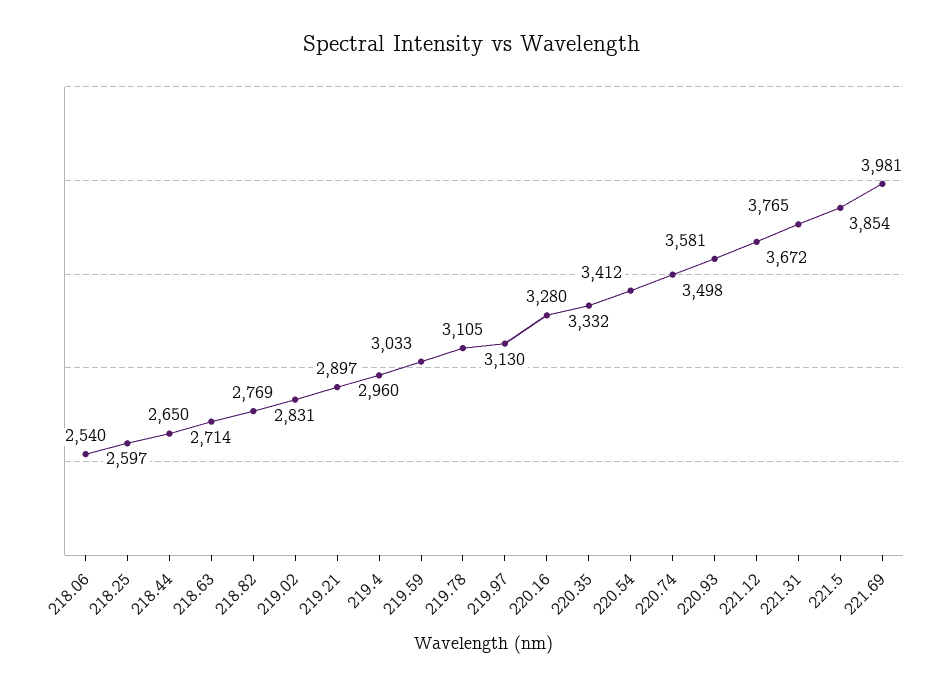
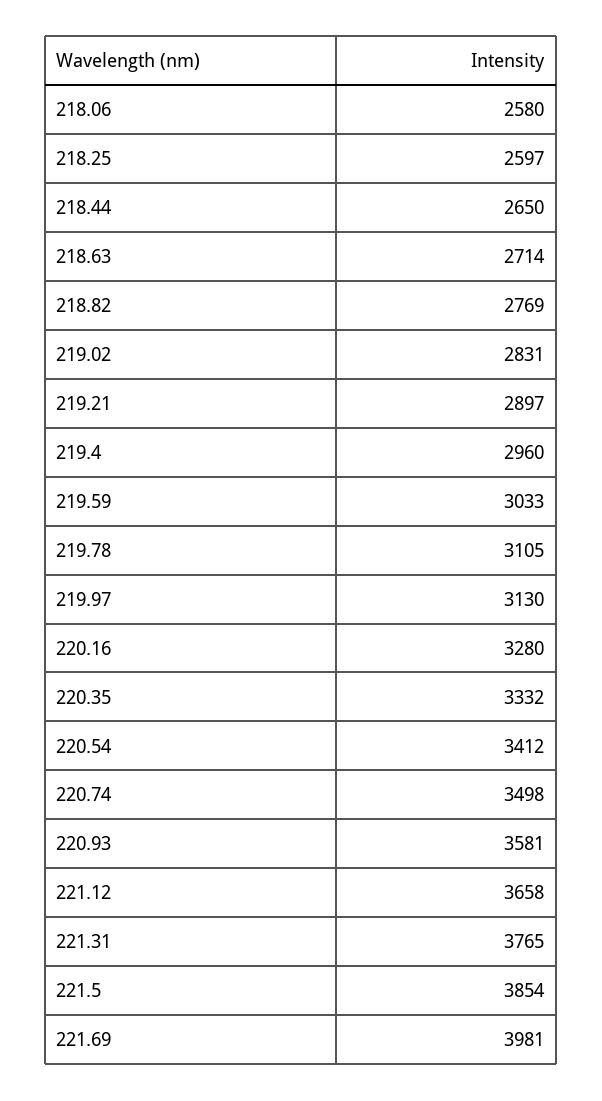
218.06: 2540 -> 2580
221.12: 3672 -> 3658

